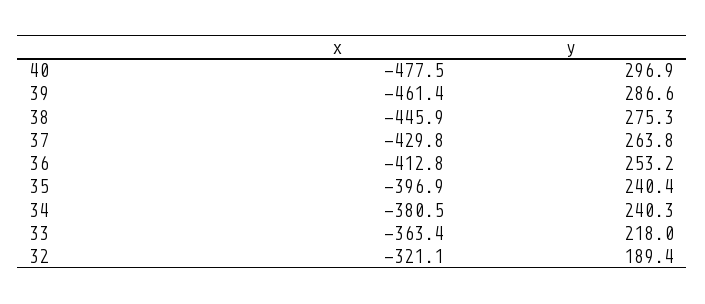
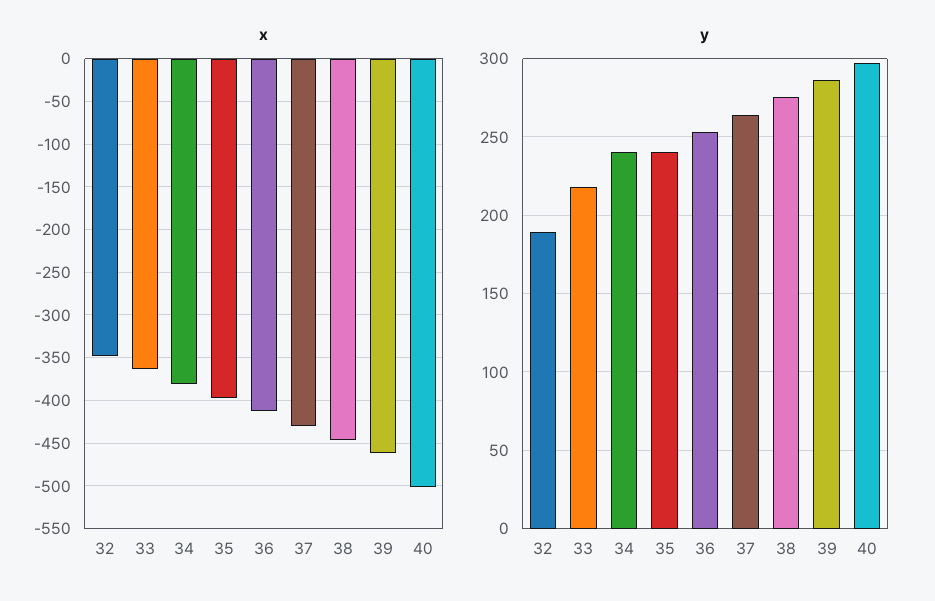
x, 40: -477.5 -> -500
x, 32: -321.1 -> -350

